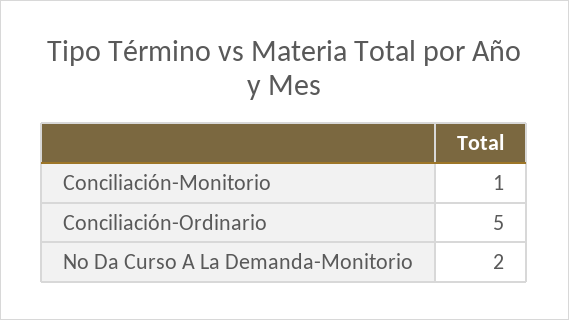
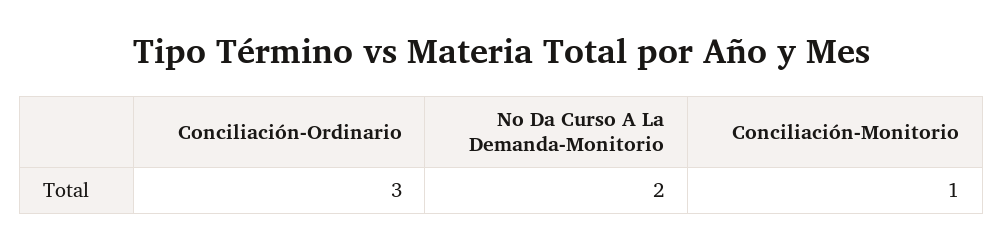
Conciliación-Ordinario: 5 -> 3

